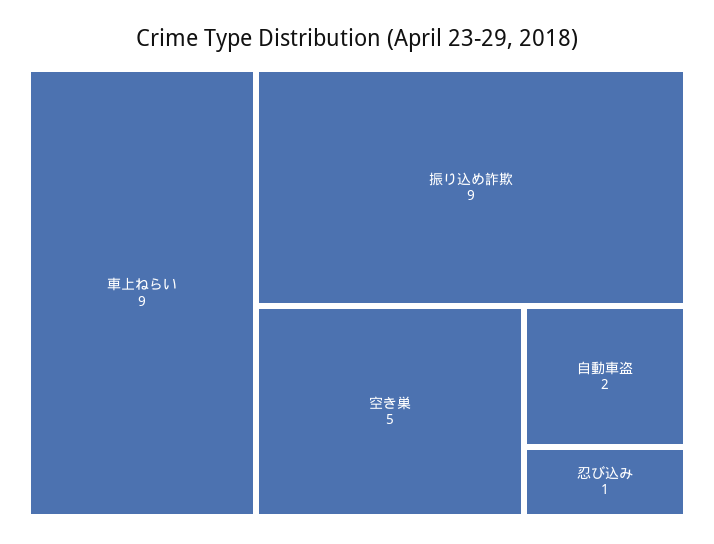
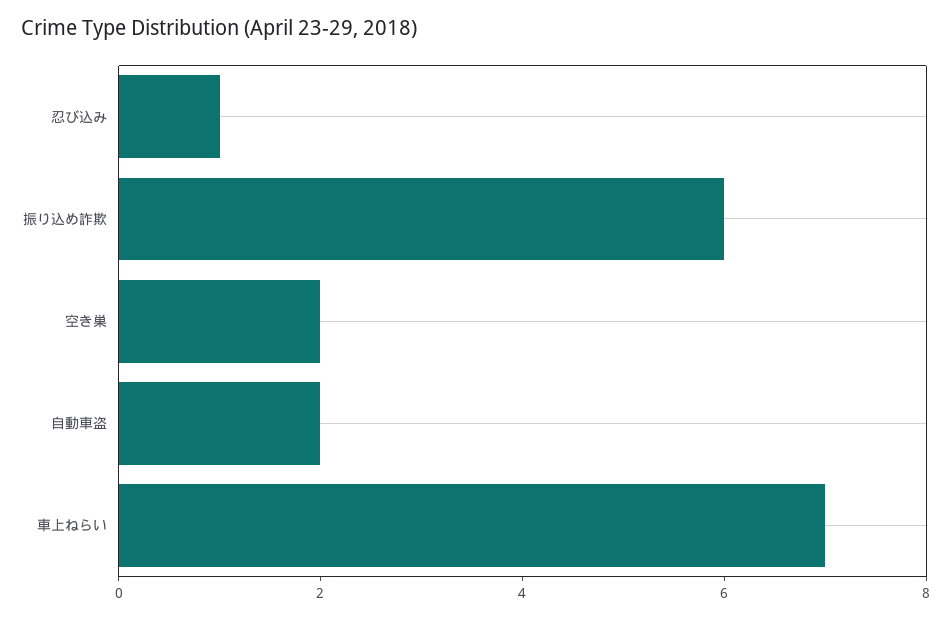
車上ねらい: 9 -> 7
振り込め詐欺: 9 -> 6
空き巣: 5 -> 2

